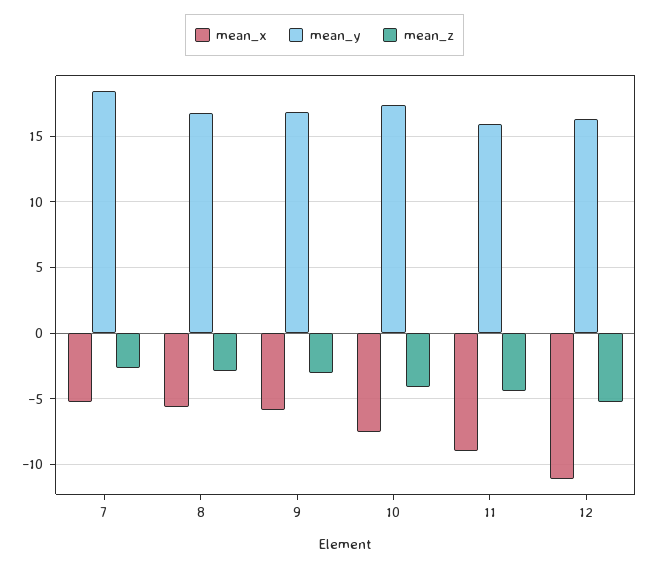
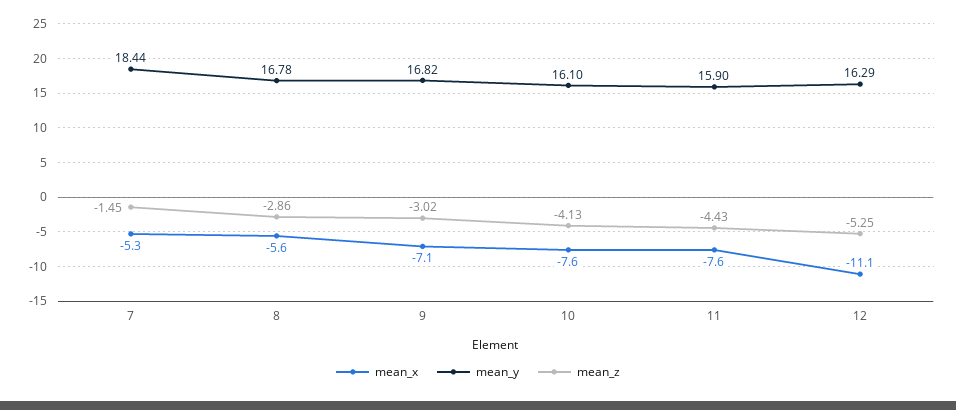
mean_z, 7: -2.5 -> -1.45
mean_x, 9: -6 -> -7.1
mean_y, 10: 17.5 -> 16.1
mean_x, 11: -9 -> -7.6

